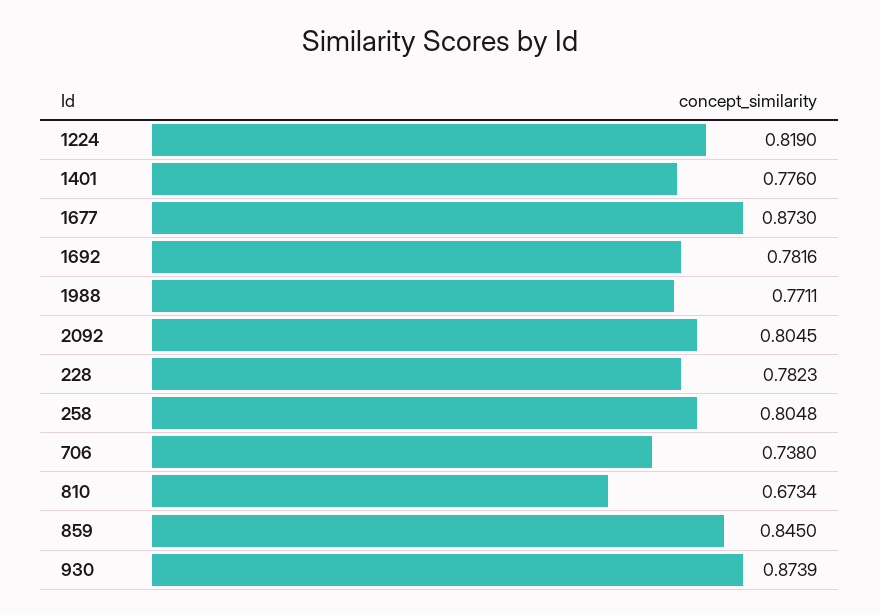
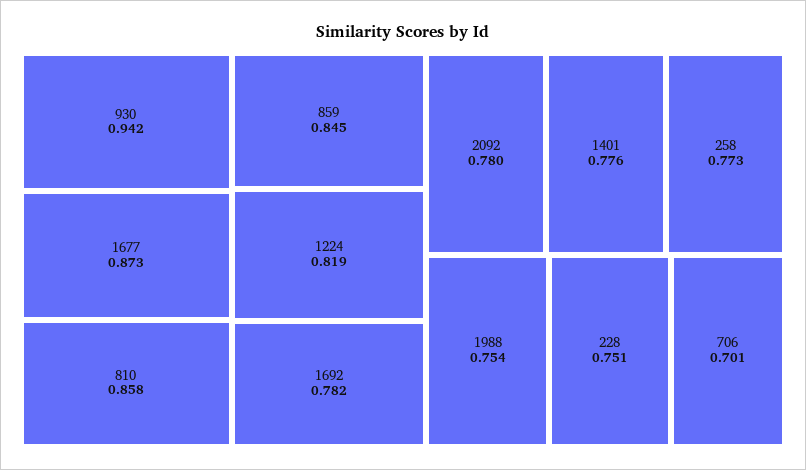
1988: 0.7711 -> 0.754
2092: 0.8045 -> 0.78
228: 0.7823 -> 0.751
258: 0.8048 -> 0.773
706: 0.738 -> 0.701
810: 0.6734 -> 0.858
930: 0.8739 -> 0.942

